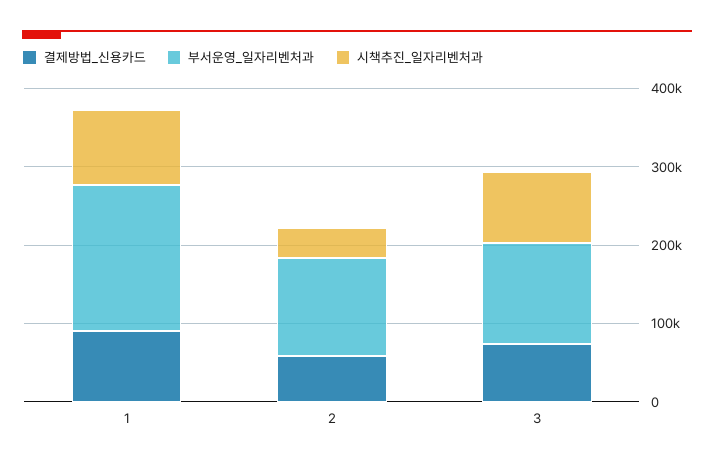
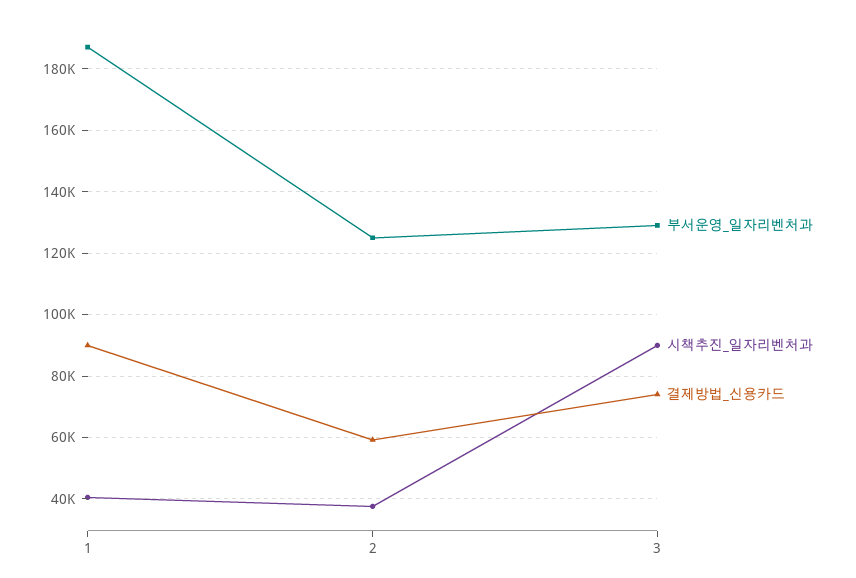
시책추진_일자리벤처과, 1: 100000 -> 40000

